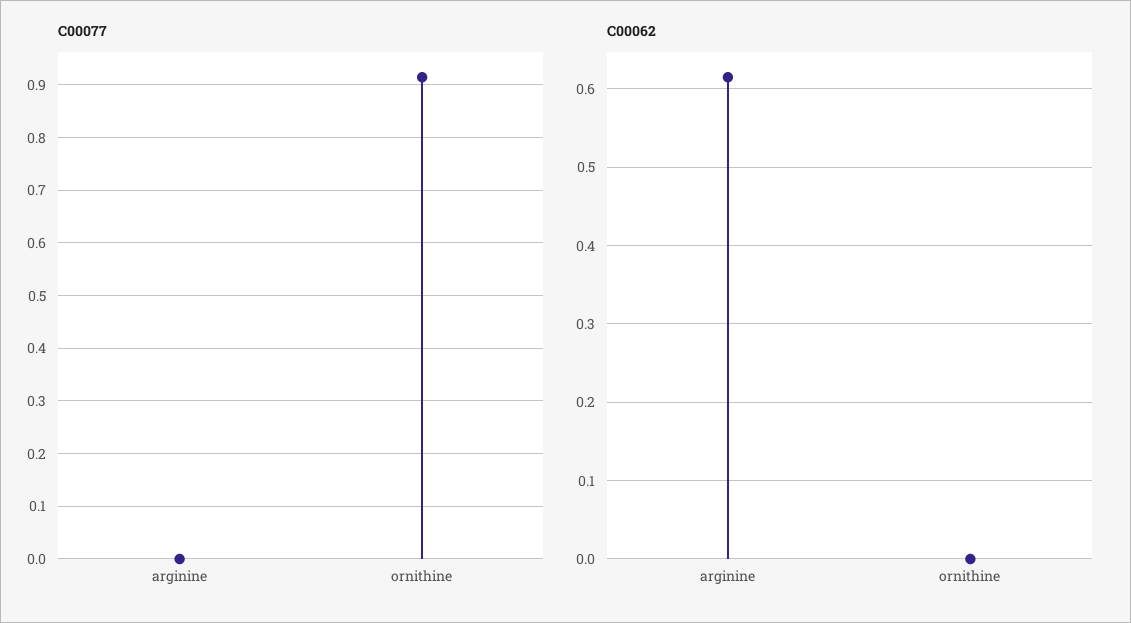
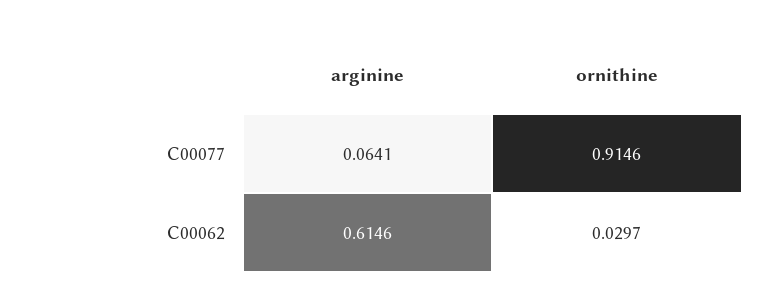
C00077, arginine: 0 -> 0.0641
C00062, ornithine: 0 -> 0.0297

